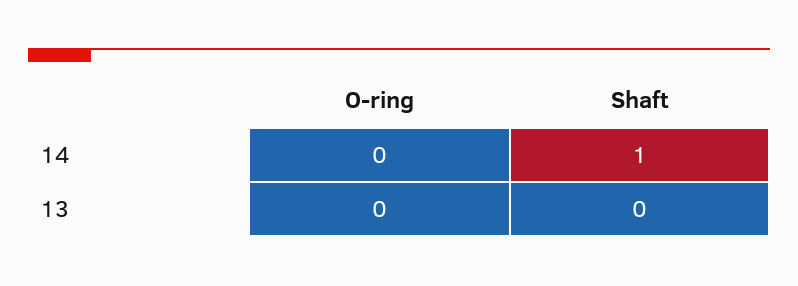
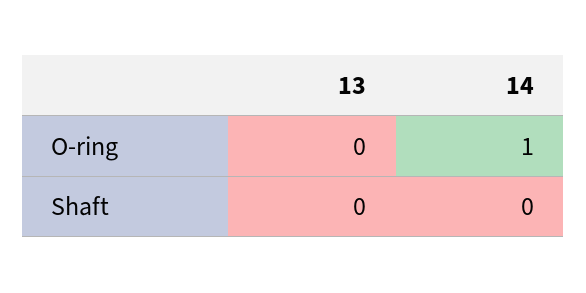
O-ring, 14: 0 -> 1
Shaft, 14: 1 -> 0

